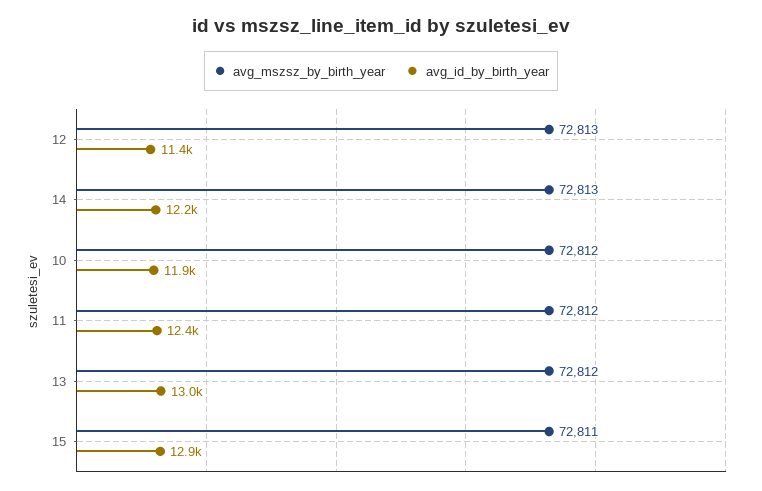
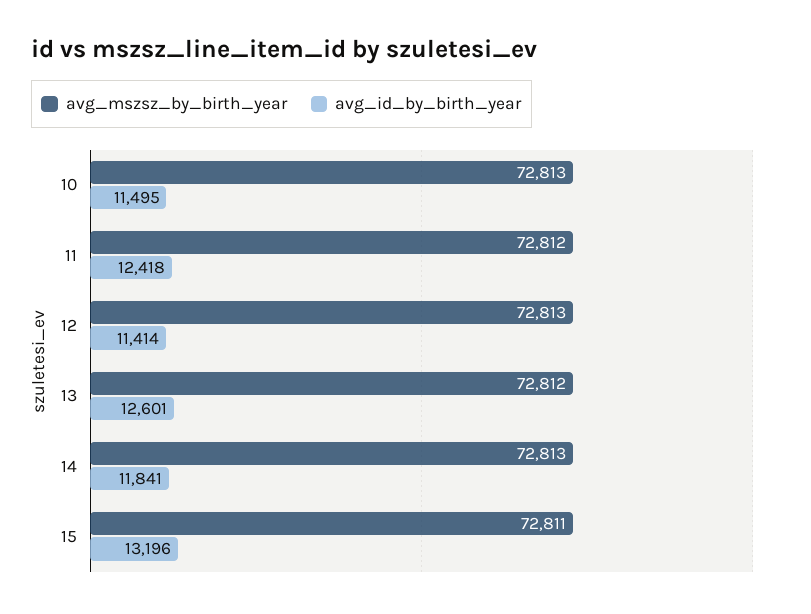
avg_id_by_birth_year, 14: 12200 -> 11841
avg_mszsz_by_birth_year, 10: 72812 -> 72813
avg_id_by_birth_year, 10: 11900 -> 11495
avg_id_by_birth_year, 13: 13000 -> 12601
avg_id_by_birth_year, 15: 12900 -> 13196

